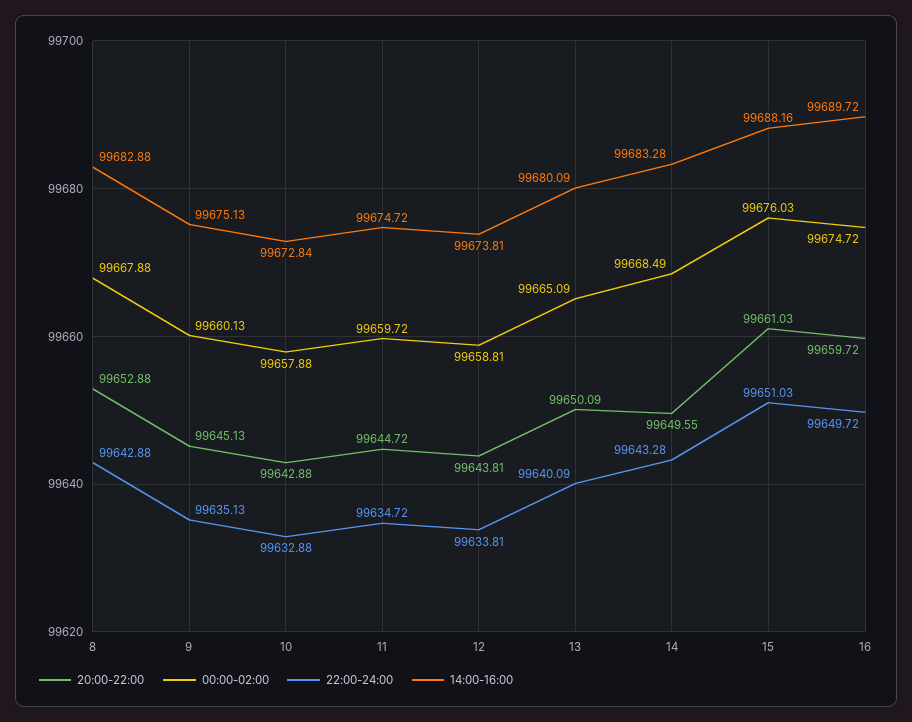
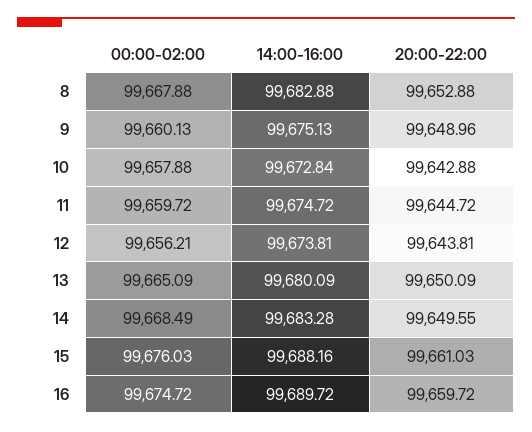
22:00-24:00, 8: 99642.88 -> none
20:00-22:00, 9: 99645.13 -> 99648.96
22:00-24:00, 9: 99635.13 -> none
22:00-24:00, 10: 99632.88 -> none
22:00-24:00, 11: 99634.72 -> none
00:00-02:00, 12: 99658.81 -> 99656.21
22:00-24:00, 12: 99633.81 -> none
22:00-24:00, 13: 99640.09 -> none
22:00-24:00, 14: 99643.28 -> none
22:00-24:00, 15: 99651.03 -> none
22:00-24:00, 16: 99649.72 -> none

